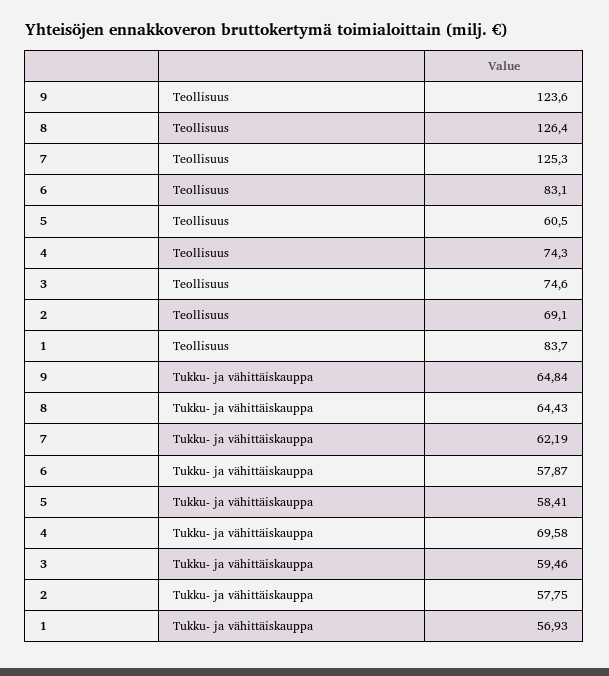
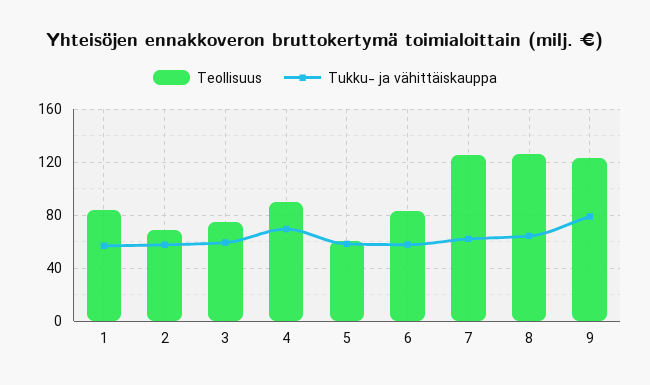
Teollisuus, 4: 74.3 -> 90
Tukku- ja vähittäiskauppa, 9: 64.84 -> 80

